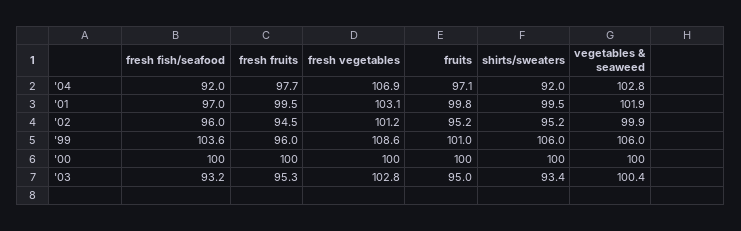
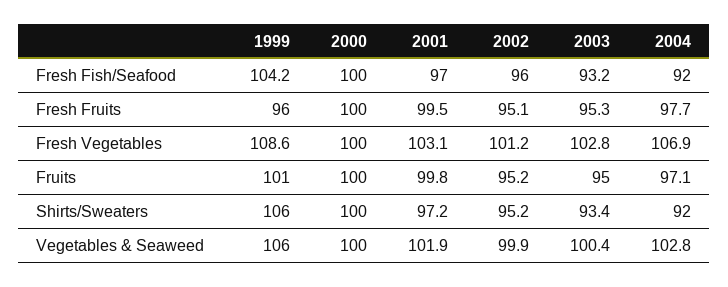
shirts/sweaters, '01: 99.5 -> 97.2
fresh fruits, '02: 94.5 -> 95.1
fresh fish/seafood, '99: 103.6 -> 104.2

